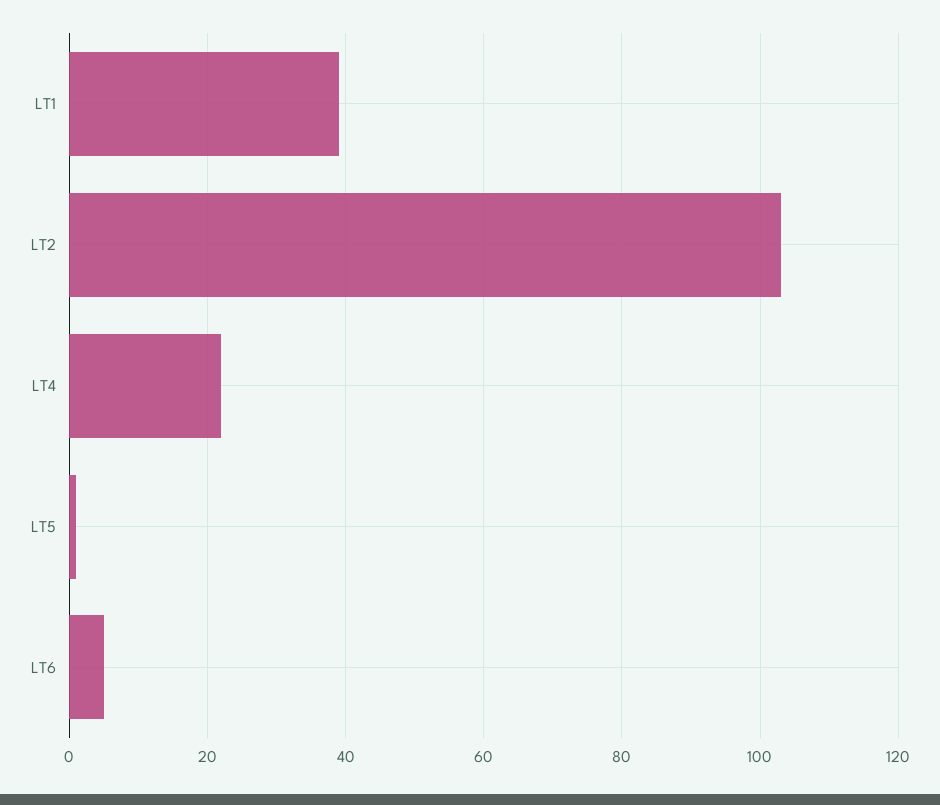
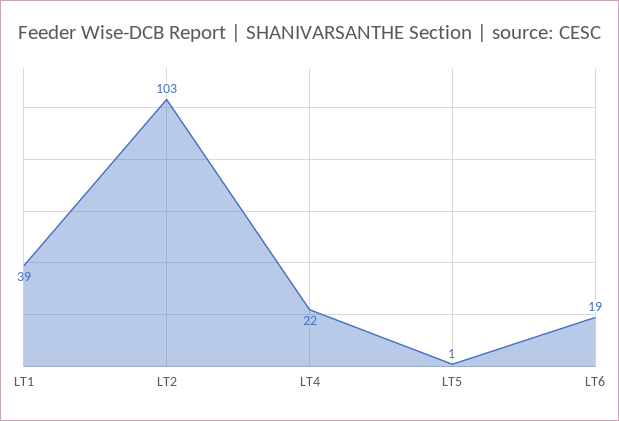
LT6: 5 -> 19

